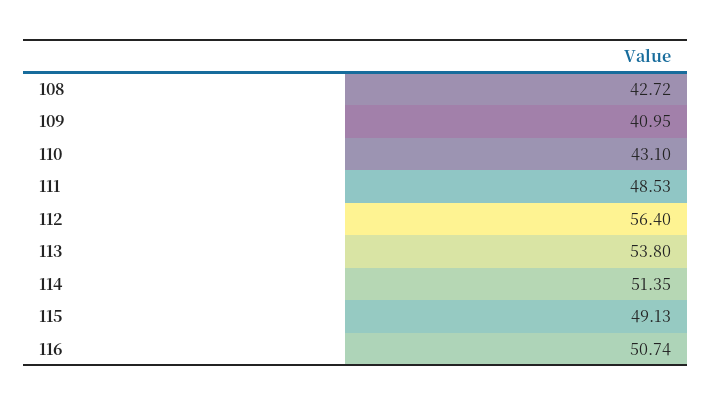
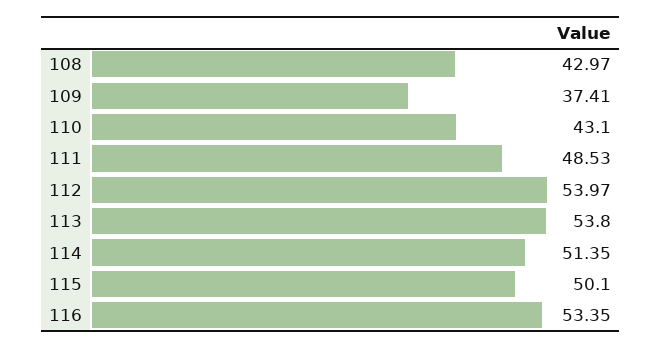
108: 42.72 -> 42.97
109: 40.95 -> 37.41
112: 56.4 -> 53.97
115: 49.13 -> 50.1
116: 50.74 -> 53.35

